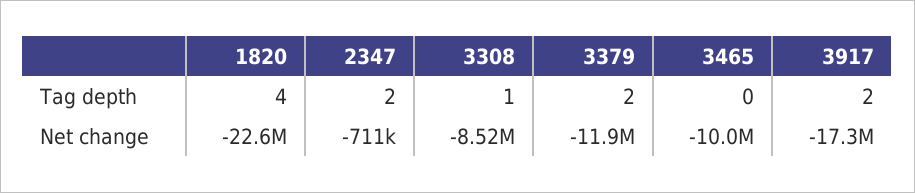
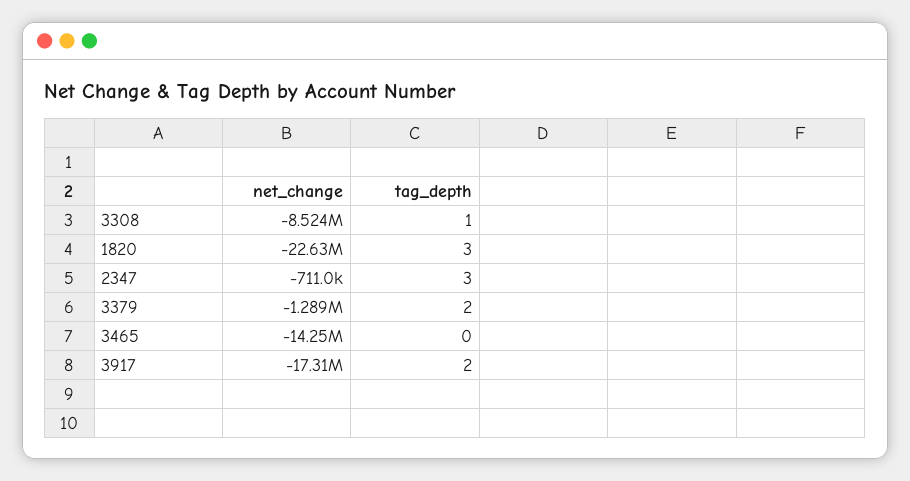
1820, Tag depth: 4 -> 3
2347, Tag depth: 2 -> 3
3379, Net change: -11900000 -> -1289000
3465, Net change: -10000000 -> -14250000

